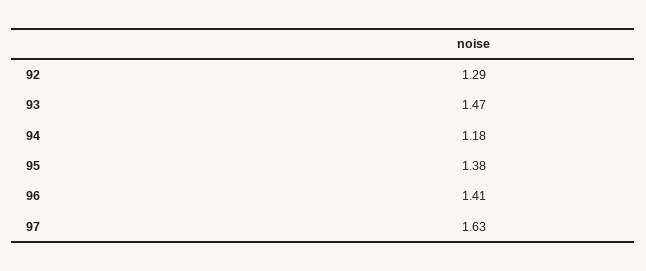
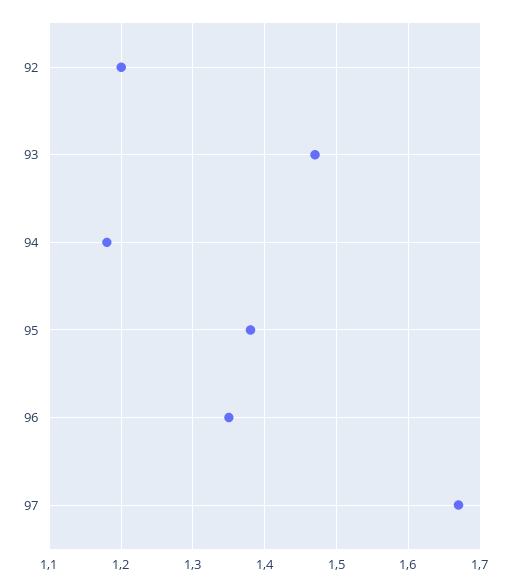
92: 1.29 -> 1.2
96: 1.41 -> 1.35
97: 1.63 -> 1.67

